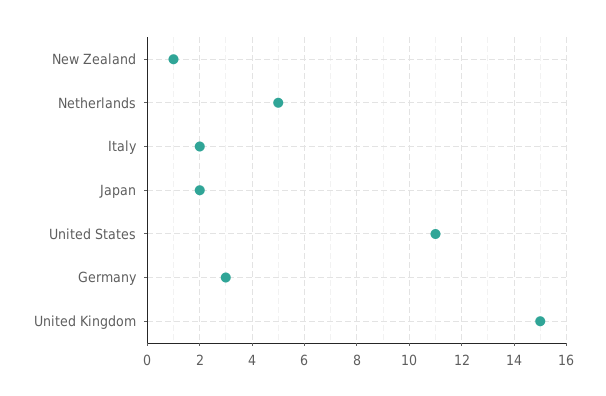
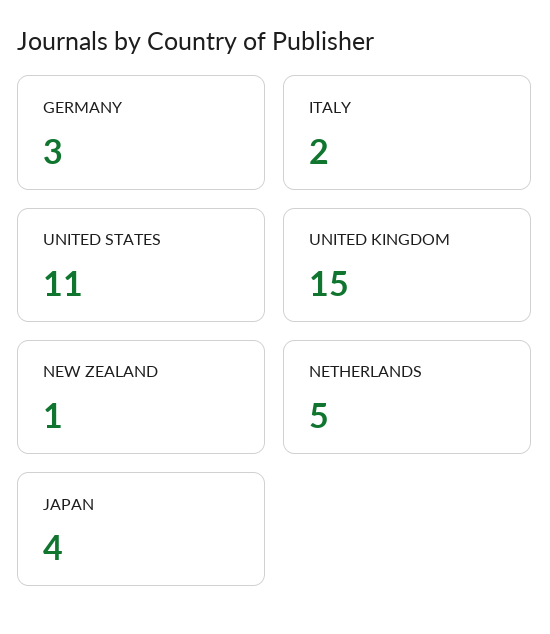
Japan: 2 -> 4

